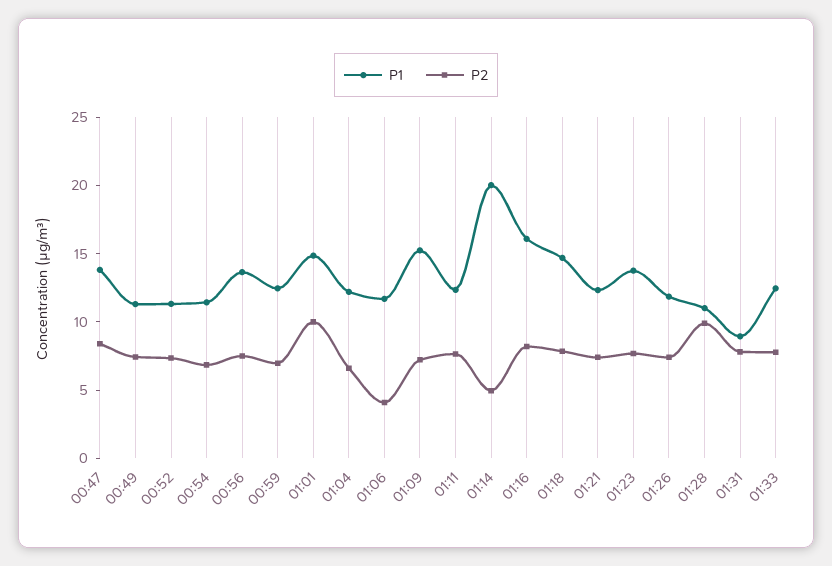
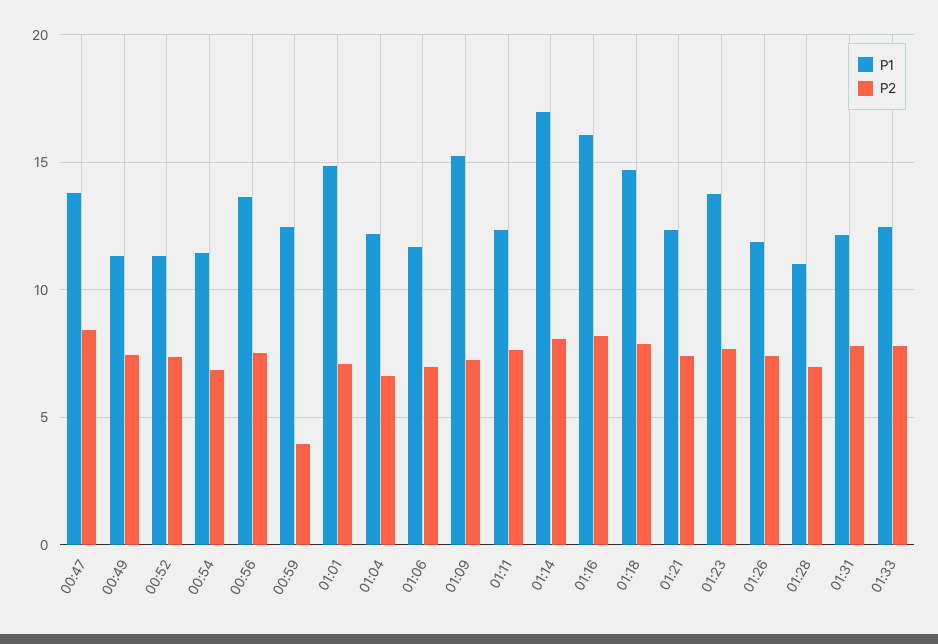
P2, 00:59: 7 -> 4
P2, 01:01: 10 -> 7
P2, 01:06: 4 -> 7
P1, 01:14: 20 -> 17
P2, 01:14: 5 -> 8
P2, 01:28: 10 -> 7
P1, 01:31: 9 -> 12

